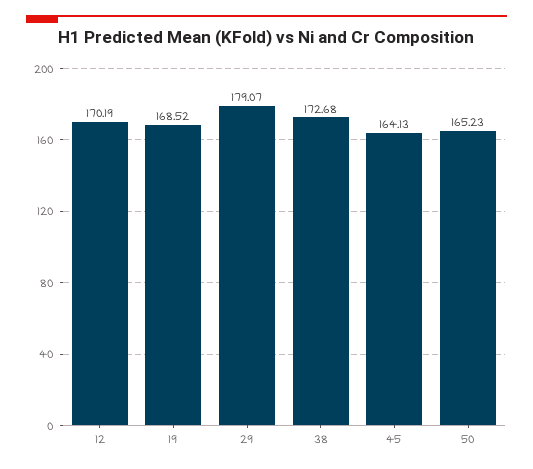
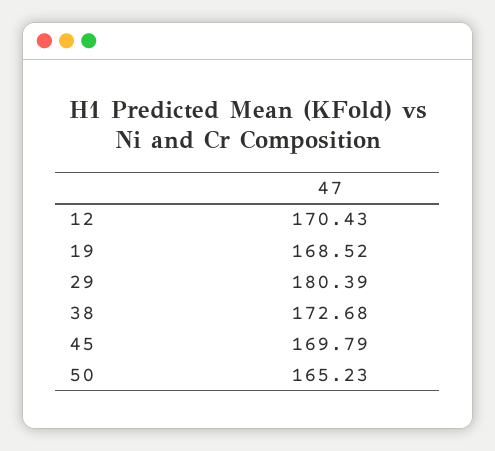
12: 170.19 -> 170.43
29: 179.07 -> 180.39
45: 164.13 -> 169.79

